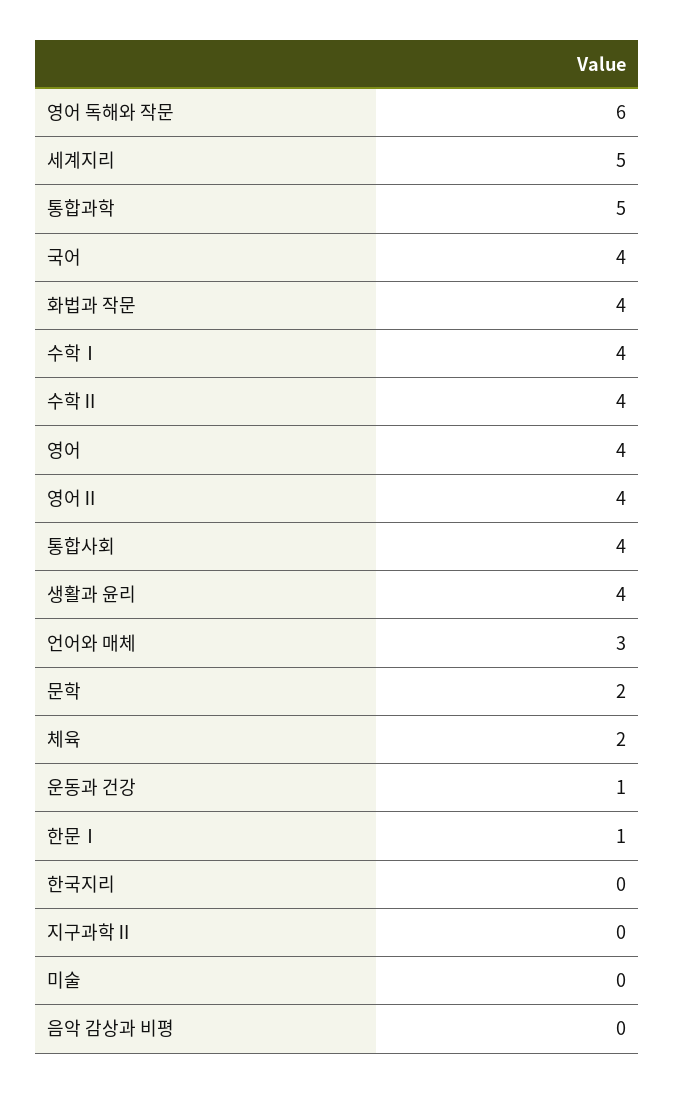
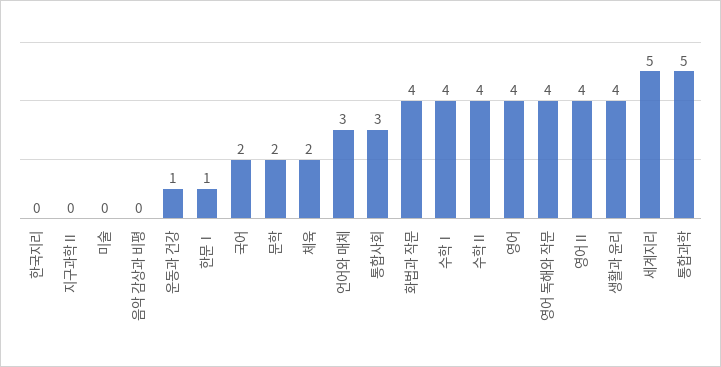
영어 독해와 작문: 6 -> 4
국어: 4 -> 2
통합사회: 4 -> 3

